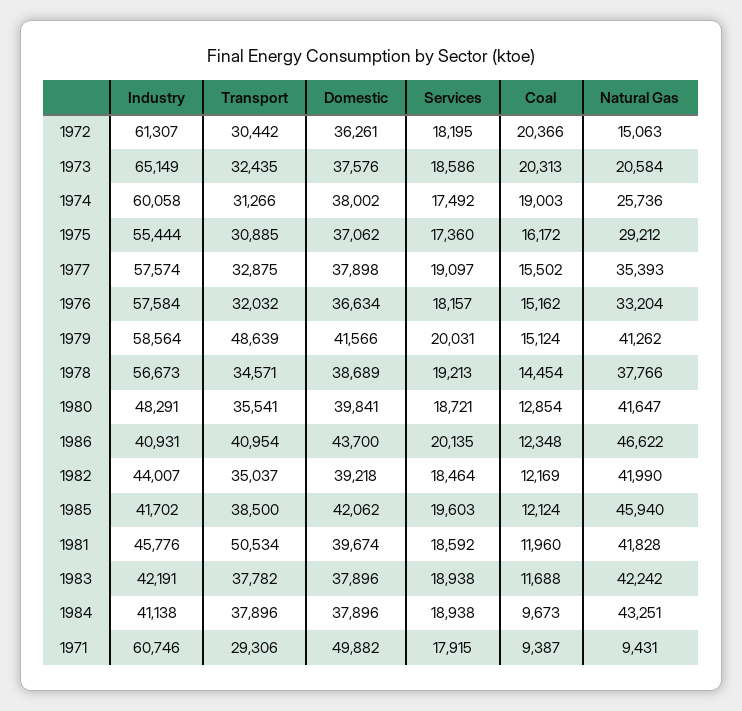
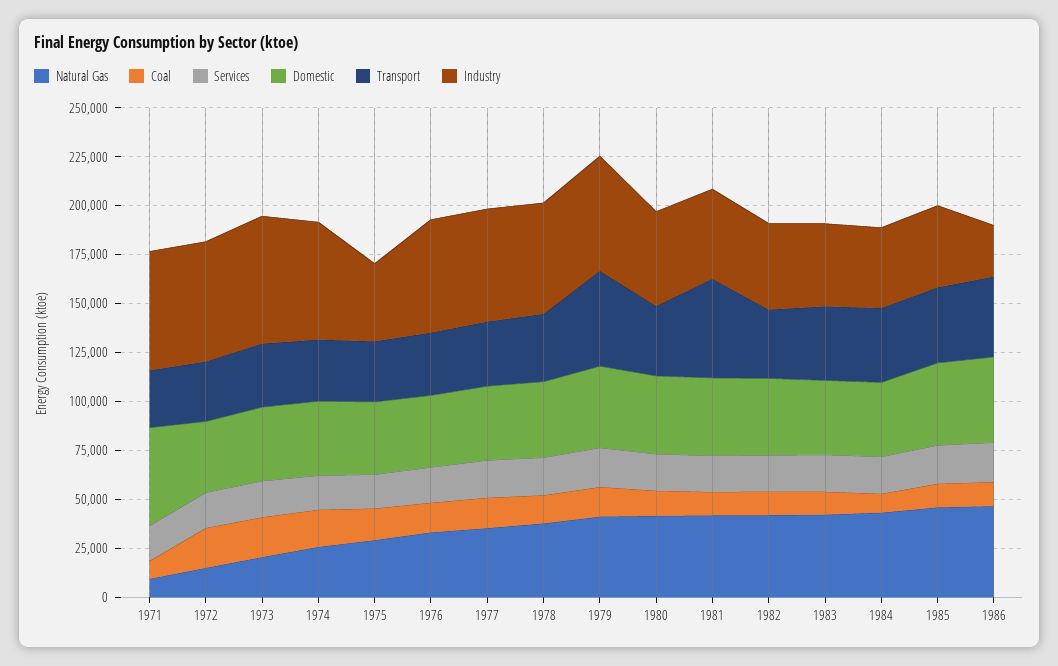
Industry, 1975: 55444 -> 40000
Industry, 1986: 40931 -> 25000

